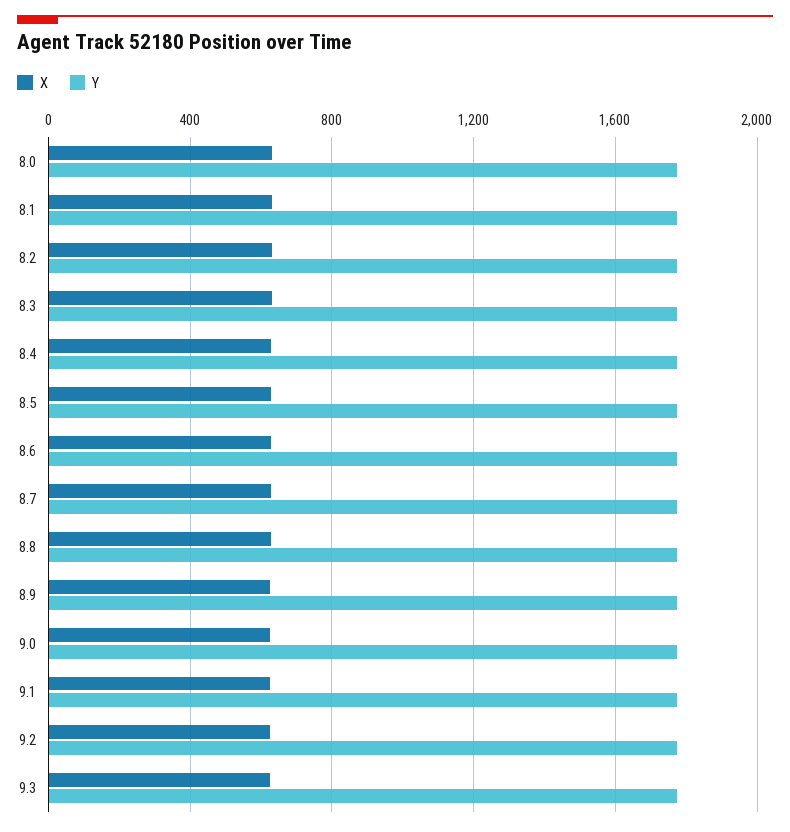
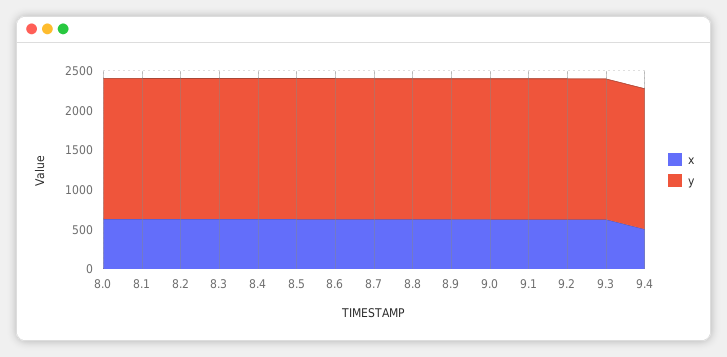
X, 9.4: none -> 500
Y, 9.4: none -> 1750

